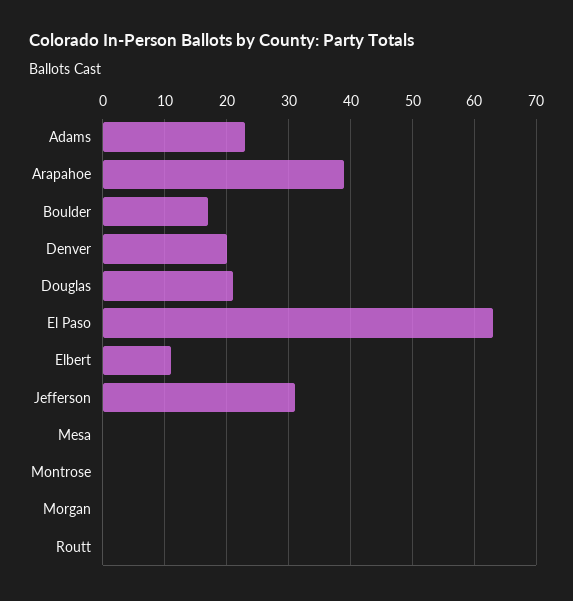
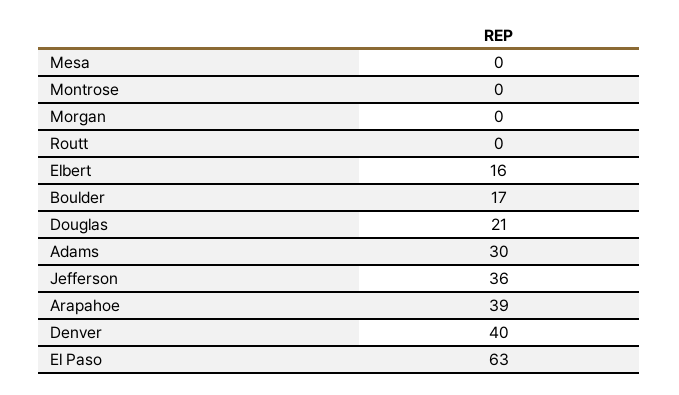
Adams: 23 -> 30
Denver: 20 -> 40
Elbert: 11 -> 16
Jefferson: 31 -> 36

